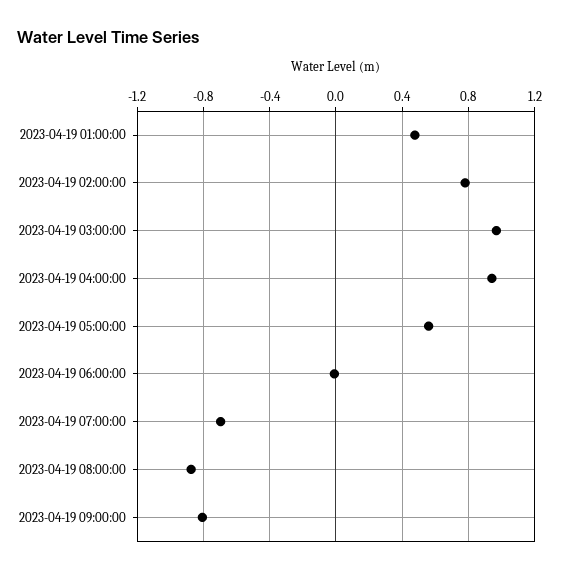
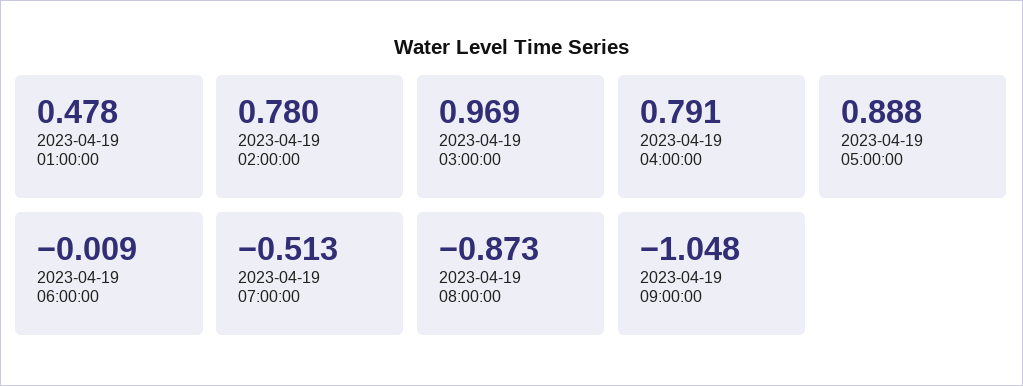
2023-04-19 04:00:00: 0.95 -> 0.791
2023-04-19 05:00:00: 0.55 -> 0.888
2023-04-19 07:00:00: -0.7 -> -0.513
2023-04-19 09:00:00: -0.8 -> -1.048

